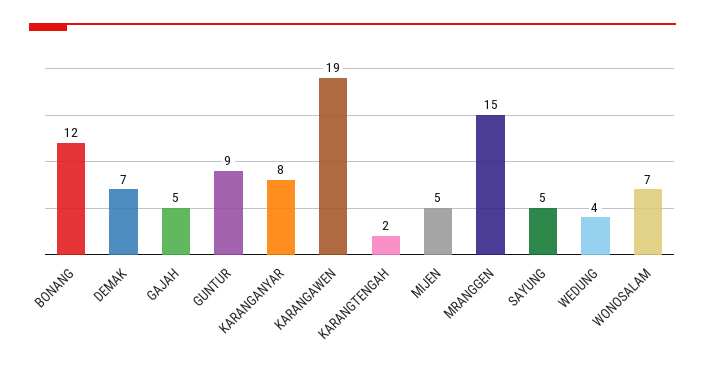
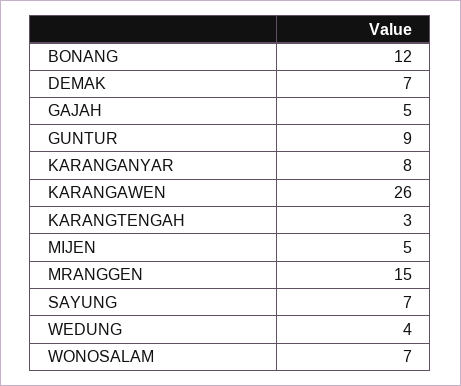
KARANGAWEN: 19 -> 26
KARANGTENGAH: 2 -> 3
SAYUNG: 5 -> 7

